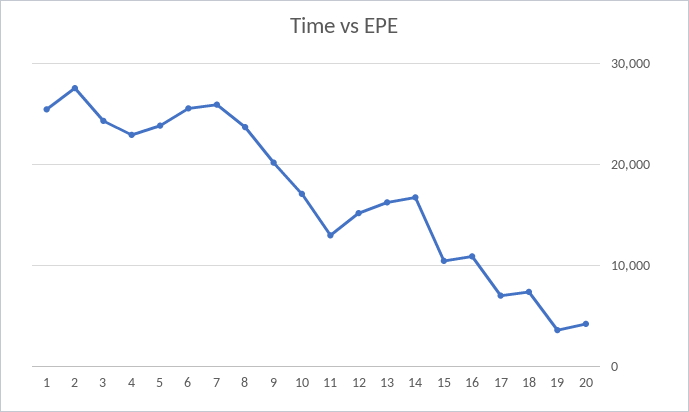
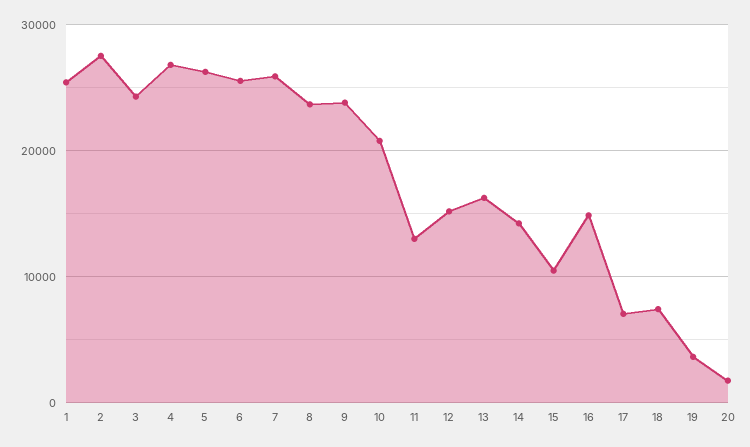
4: 23000 -> 27000
5: 24000 -> 26000
9: 20000 -> 24000
10: 17000 -> 21000
14: 17000 -> 14000
16: 11000 -> 15000
20: 4000 -> 2000

